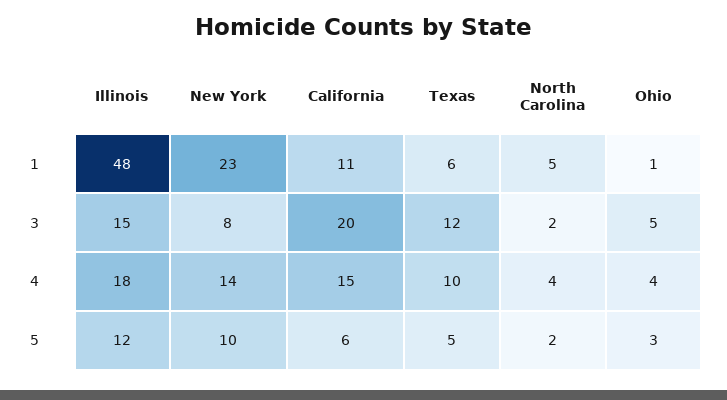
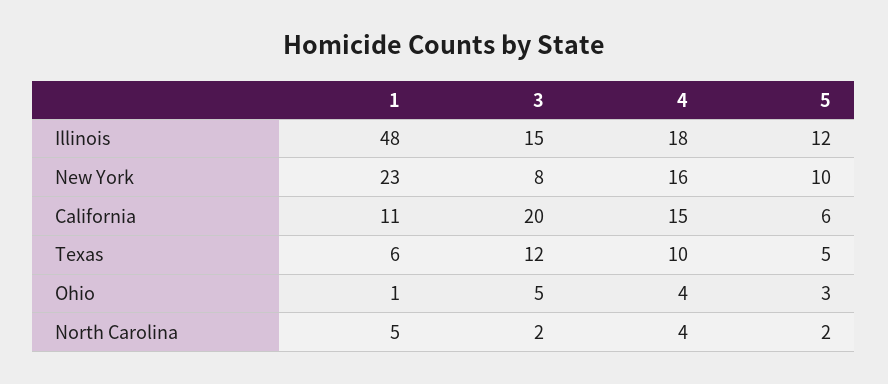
New York, 4: 14 -> 16

